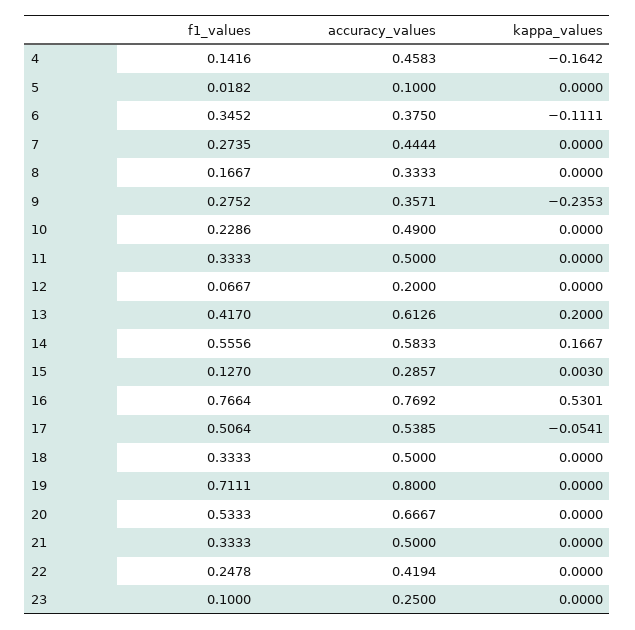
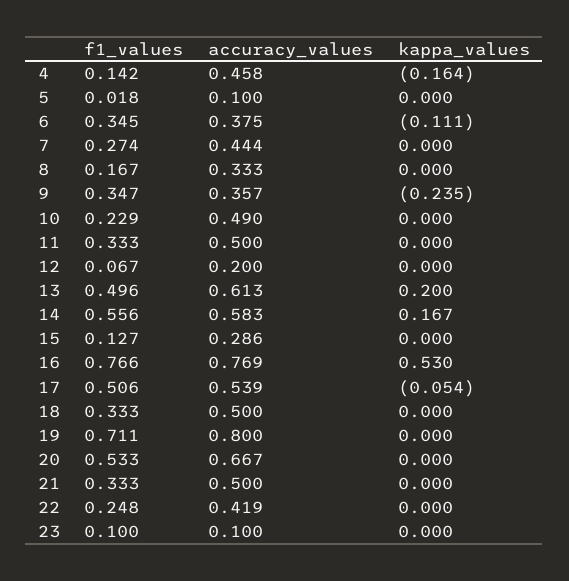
f1_values, 9: 0.2752 -> 0.347
f1_values, 13: 0.417 -> 0.496
kappa_values, 15: 0.003 -> 0
accuracy_values, 23: 0.25 -> 0.1

